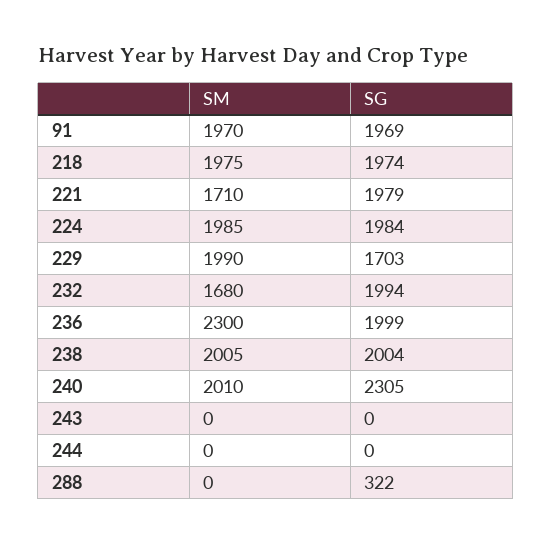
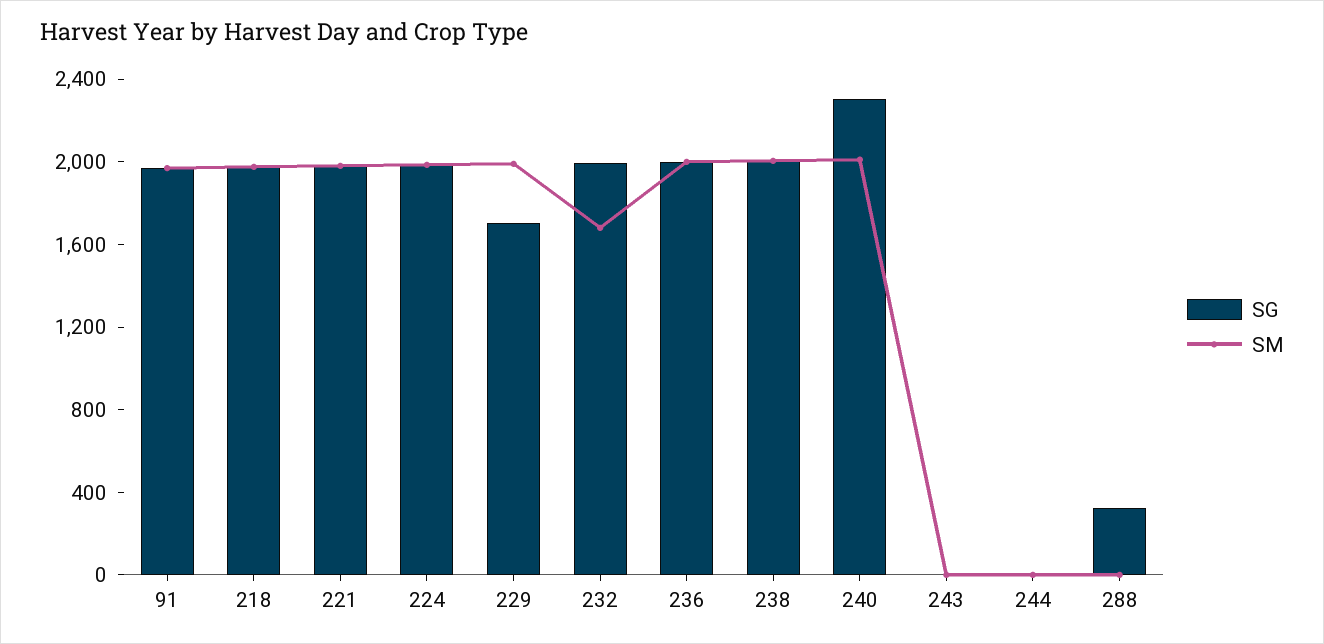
SM, 221: 1710 -> 2000
SM, 236: 2300 -> 2000

